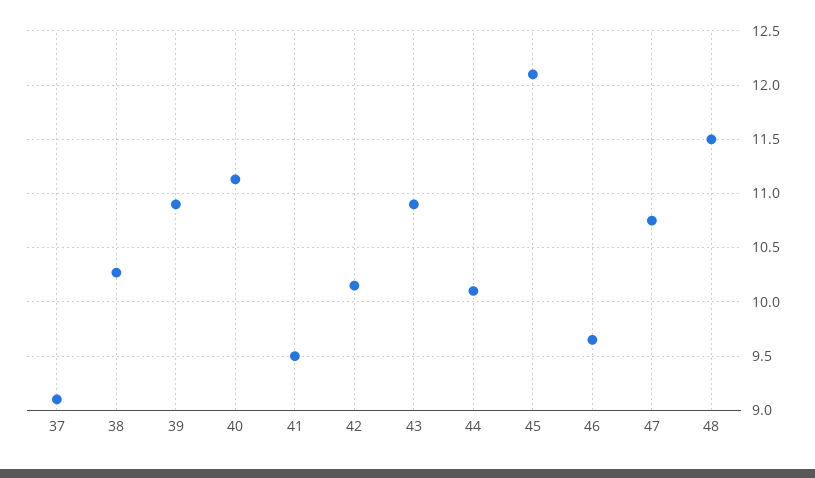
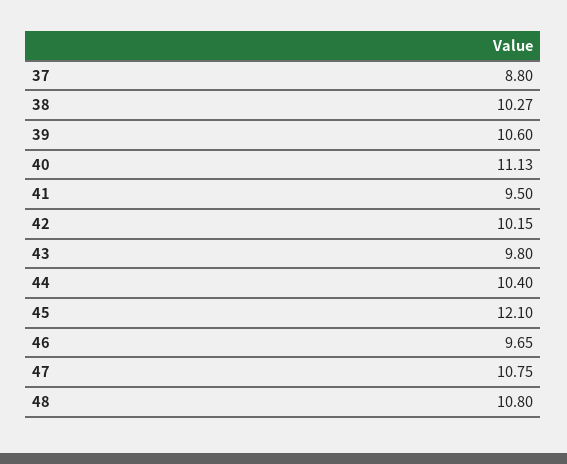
37: 9.1 -> 8.8
39: 10.9 -> 10.6
43: 10.9 -> 9.8
44: 10.1 -> 10.4
48: 11.5 -> 10.8

